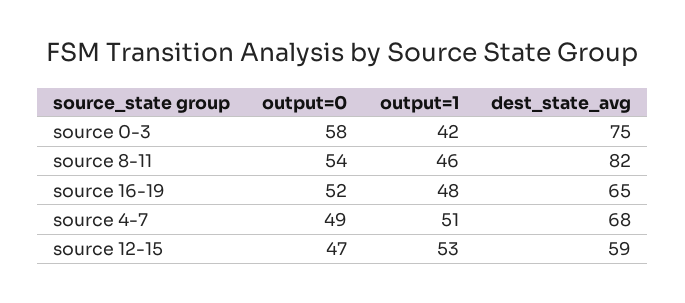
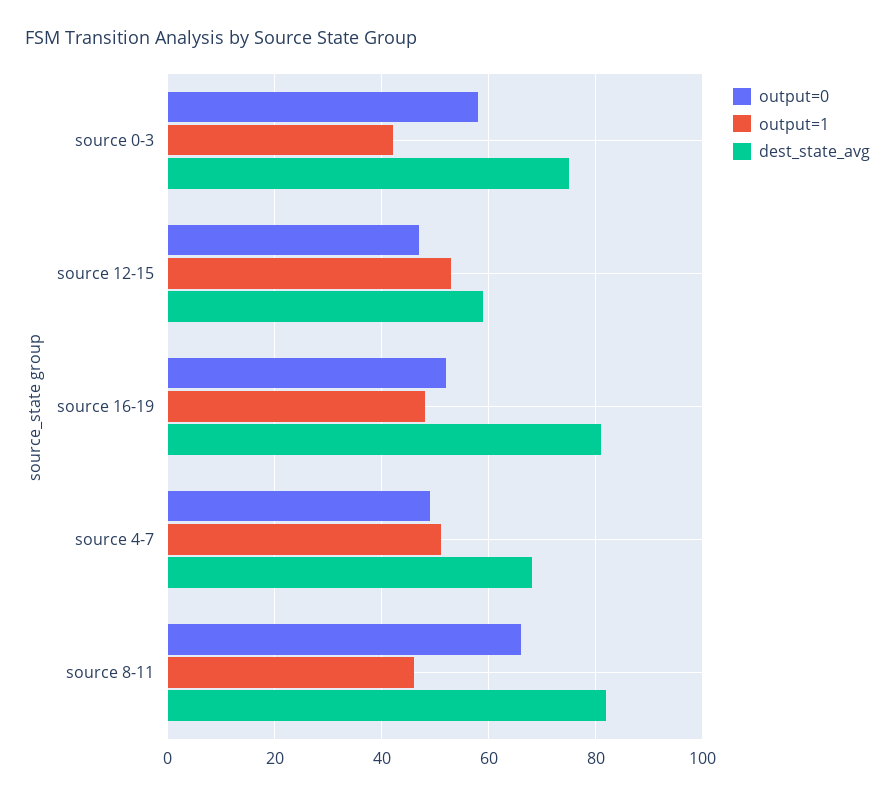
output=0, source 8-11: 54 -> 65
dest_state_avg, source 16-19: 65 -> 80

